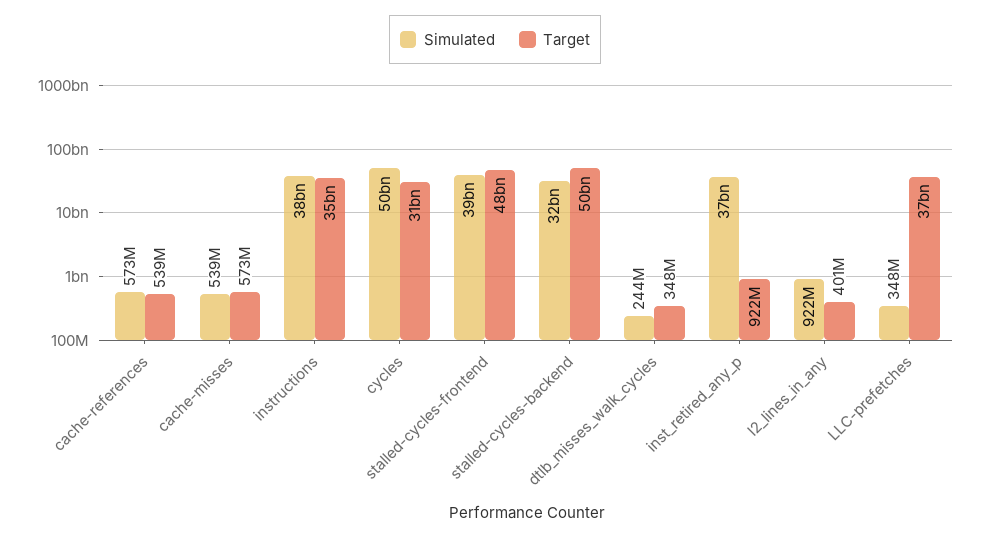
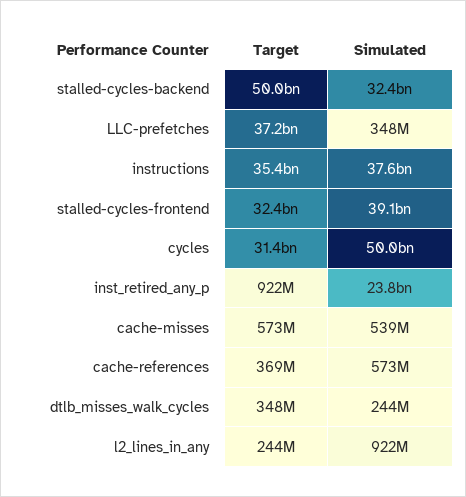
Target, cache-references: 539000000 -> 369000000
Target, stalled-cycles-frontend: 48000000000 -> 32400000000
Simulated, inst_retired_any_p: 37000000000 -> 23800000000
Target, l2_lines_in_any: 401000000 -> 244000000

